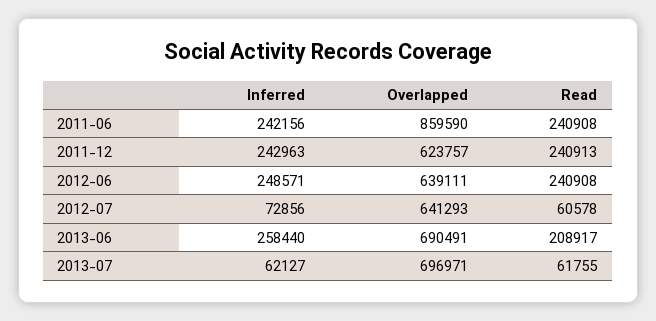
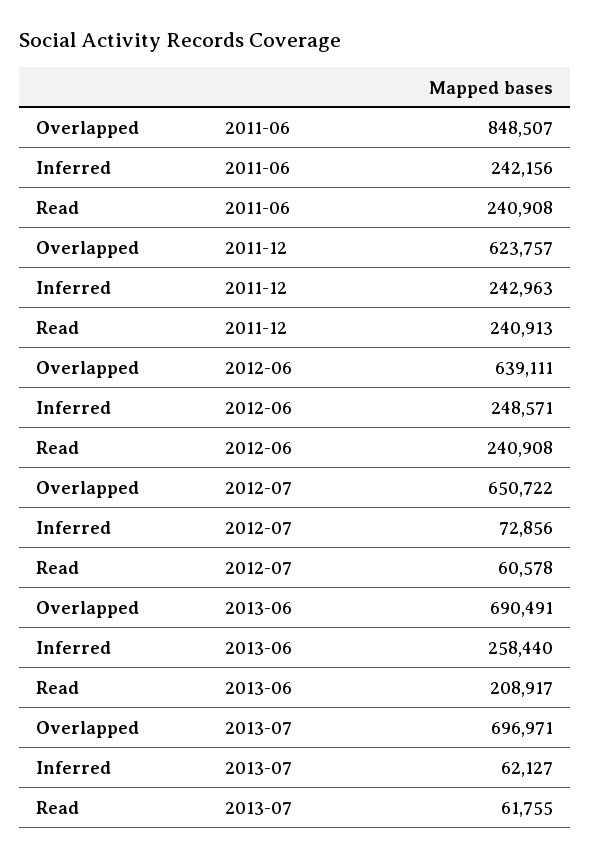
Overlapped, 2011-06: 859590 -> 848507
Overlapped, 2012-07: 641293 -> 650722

